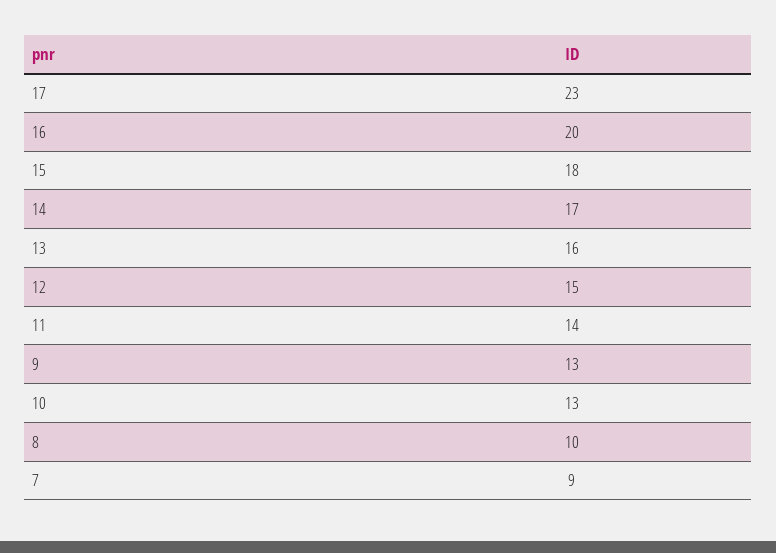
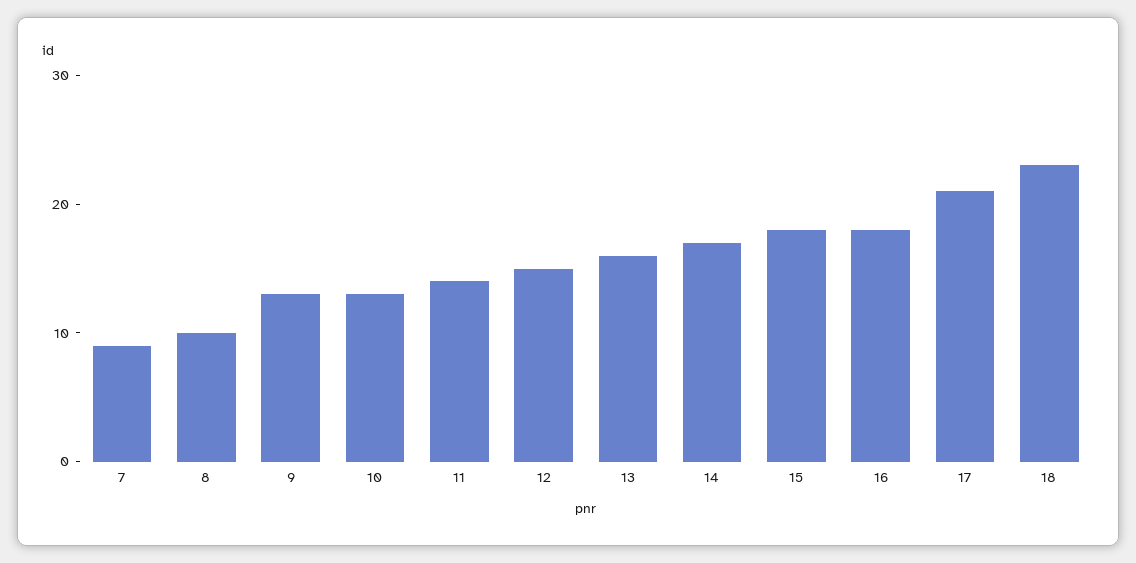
17: 23 -> 21
16: 20 -> 18
18: none -> 23

